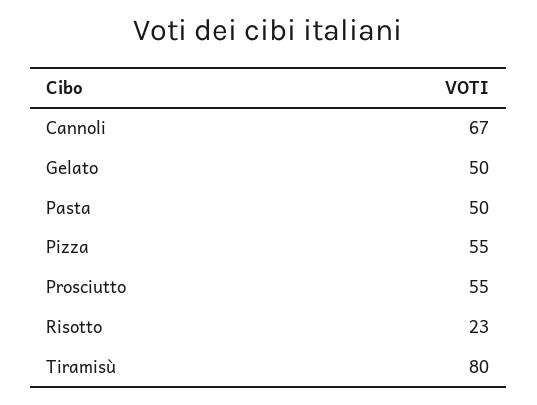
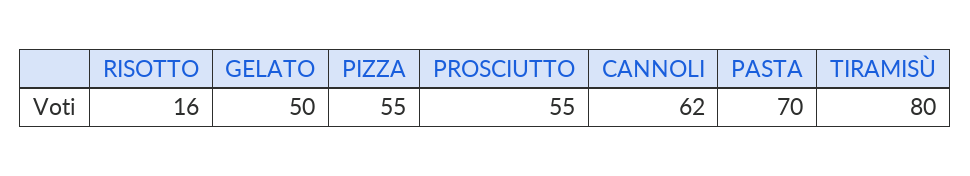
Cannoli: 67 -> 62
Pasta: 50 -> 70
Risotto: 23 -> 16

